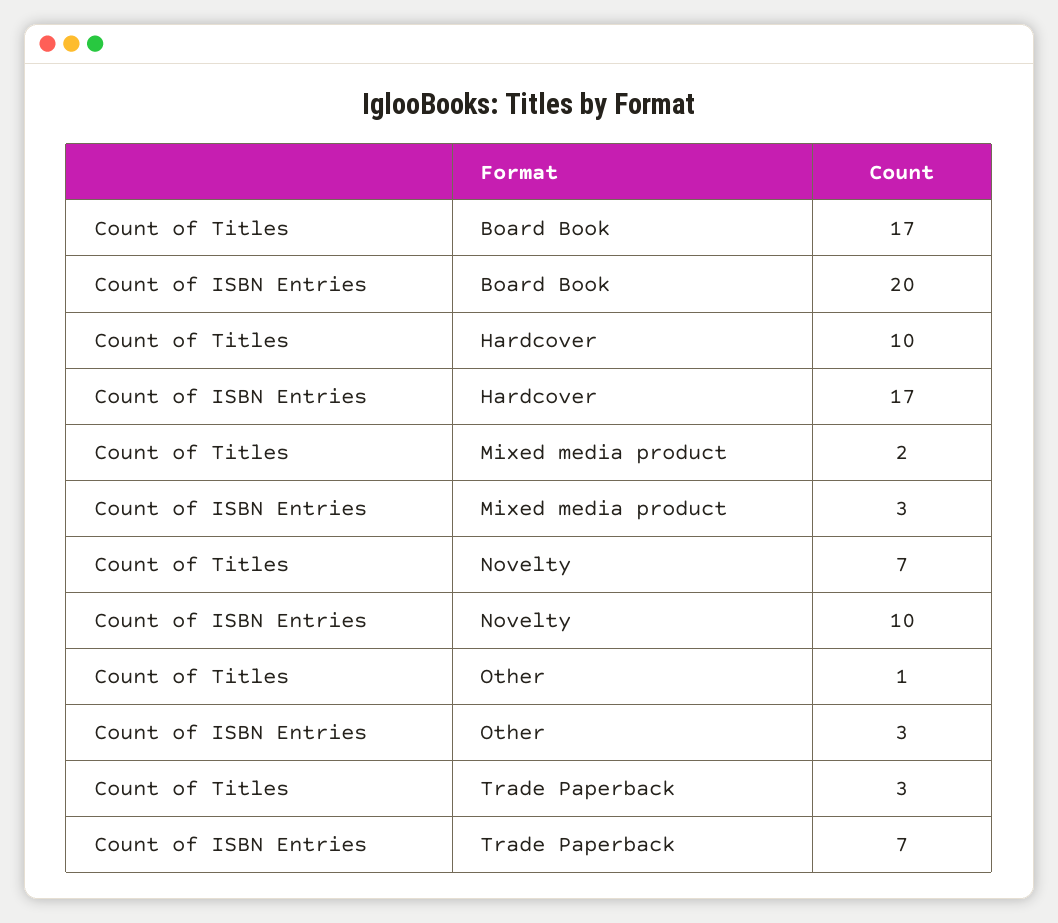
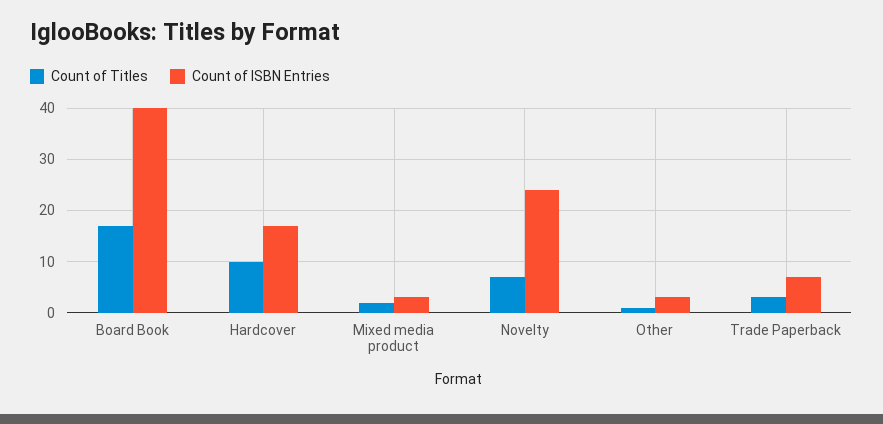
Count of ISBN Entries, Board Book: 20 -> 40
Count of ISBN Entries, Novelty: 10 -> 25

